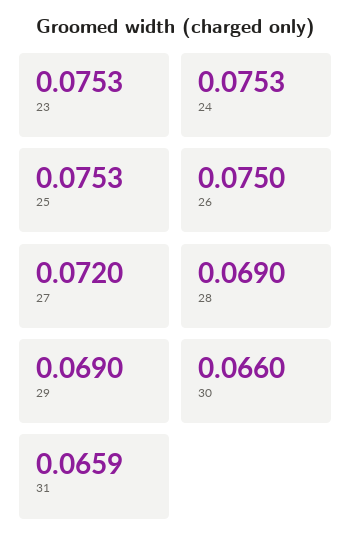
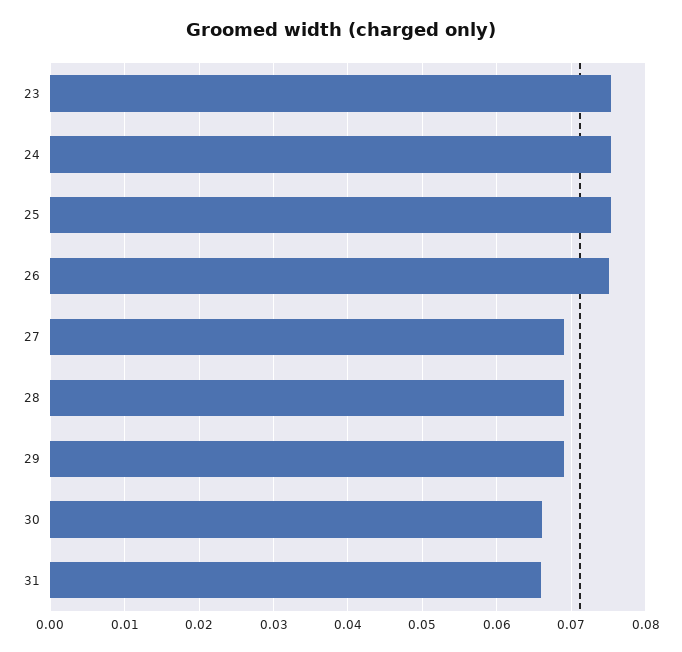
27: 0.072 -> 0.069

